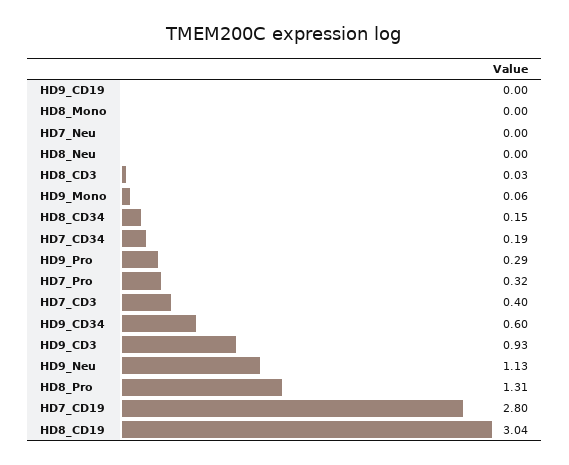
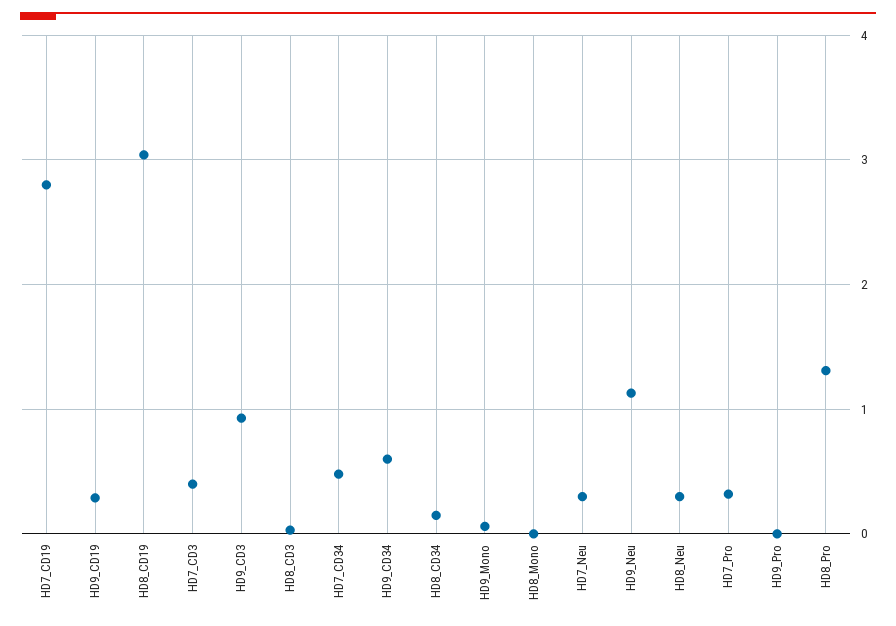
HD9_CD19: 0 -> 0.3
HD7_Neu: 0 -> 0.3
HD8_Neu: 0 -> 0.3
HD7_CD34: 0.19 -> 0.5
HD9_Pro: 0.29 -> 0

